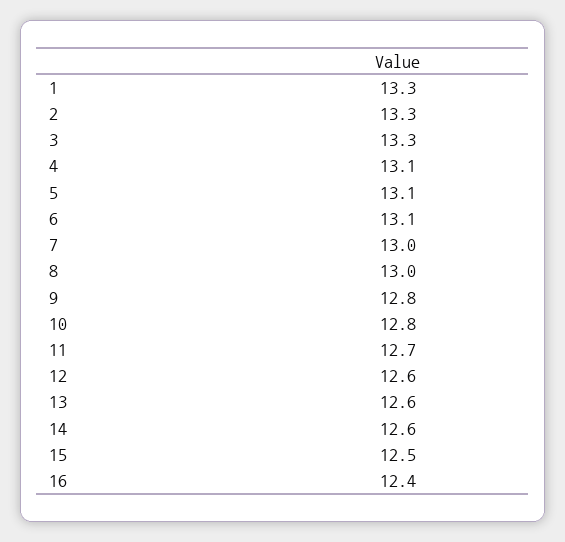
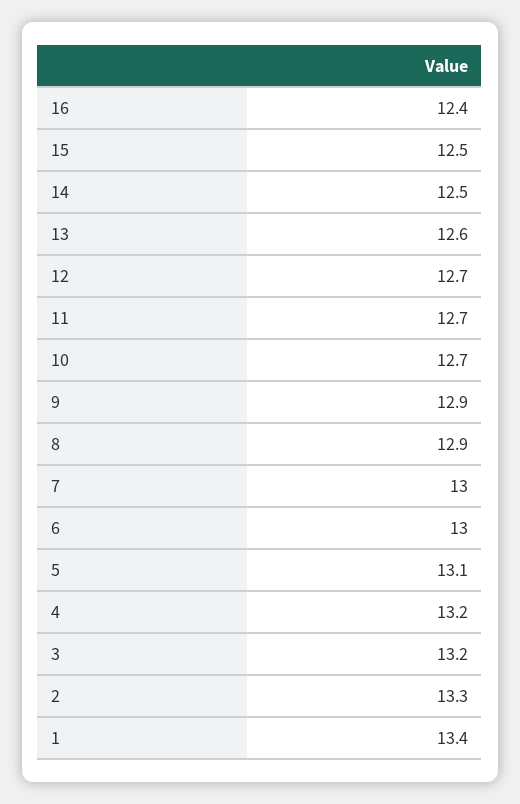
1: 13.3 -> 13.4
3: 13.3 -> 13.2
4: 13.1 -> 13.2
6: 13.1 -> 13
8: 13 -> 12.9
9: 12.8 -> 12.9
10: 12.8 -> 12.7
12: 12.6 -> 12.7
14: 12.6 -> 12.5

